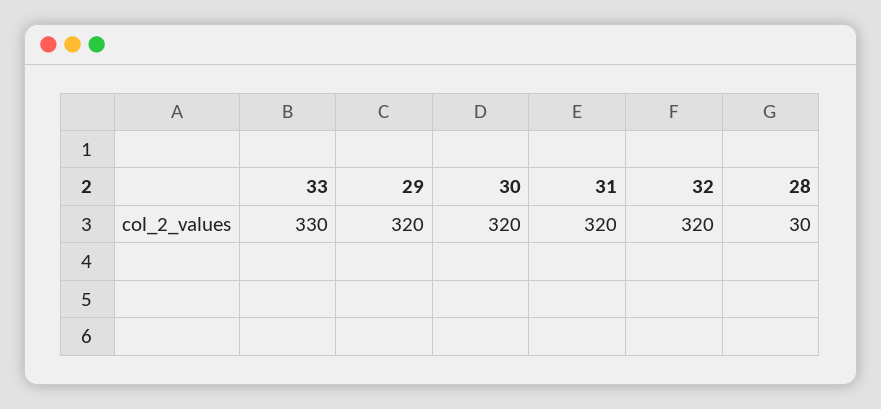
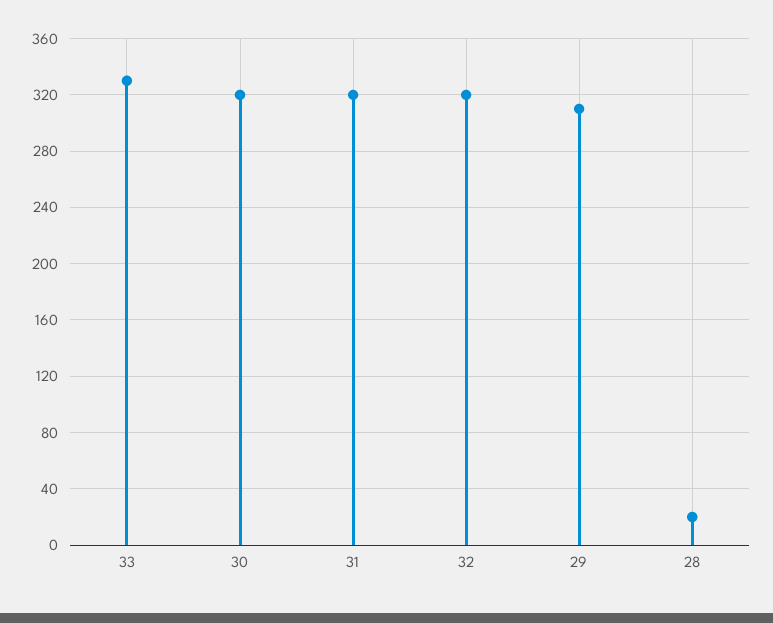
29: 320 -> 310
28: 30 -> 20

